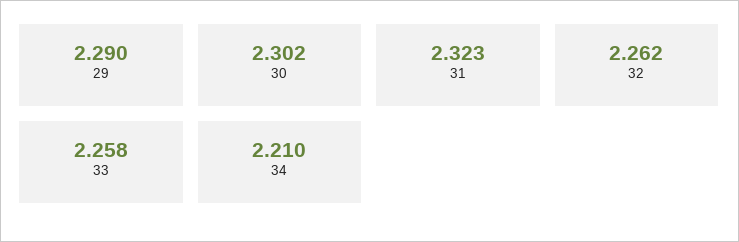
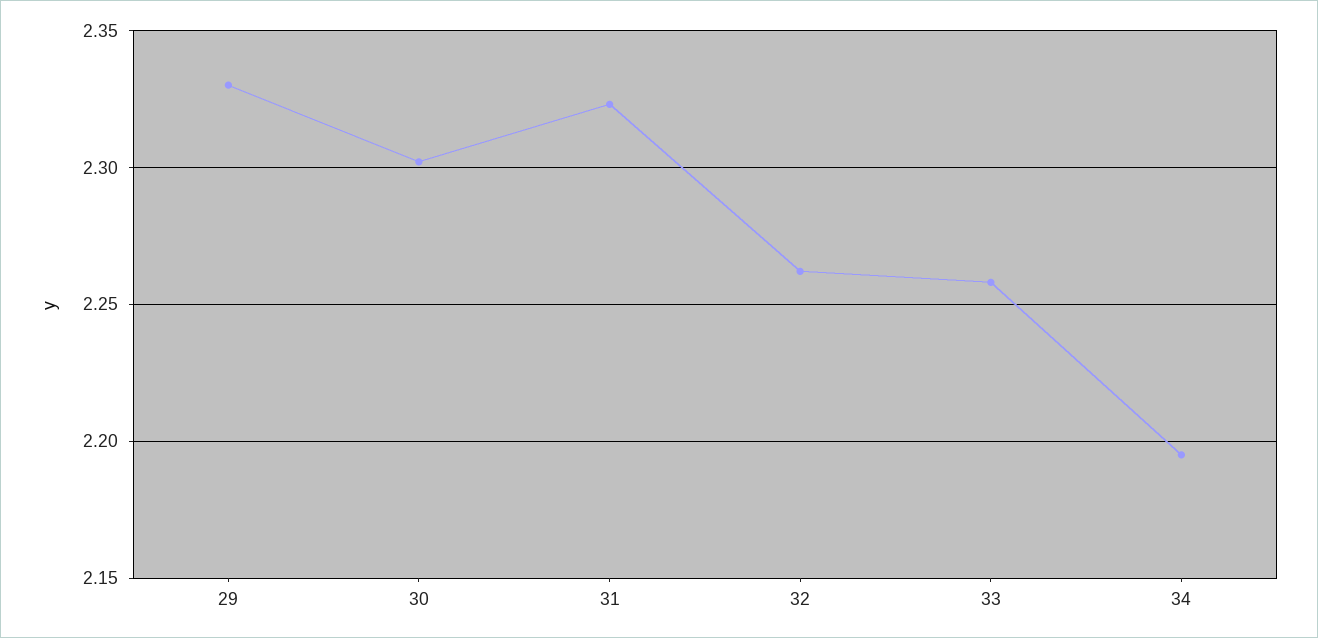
29: 2.29 -> 2.33
34: 2.21 -> 2.195

